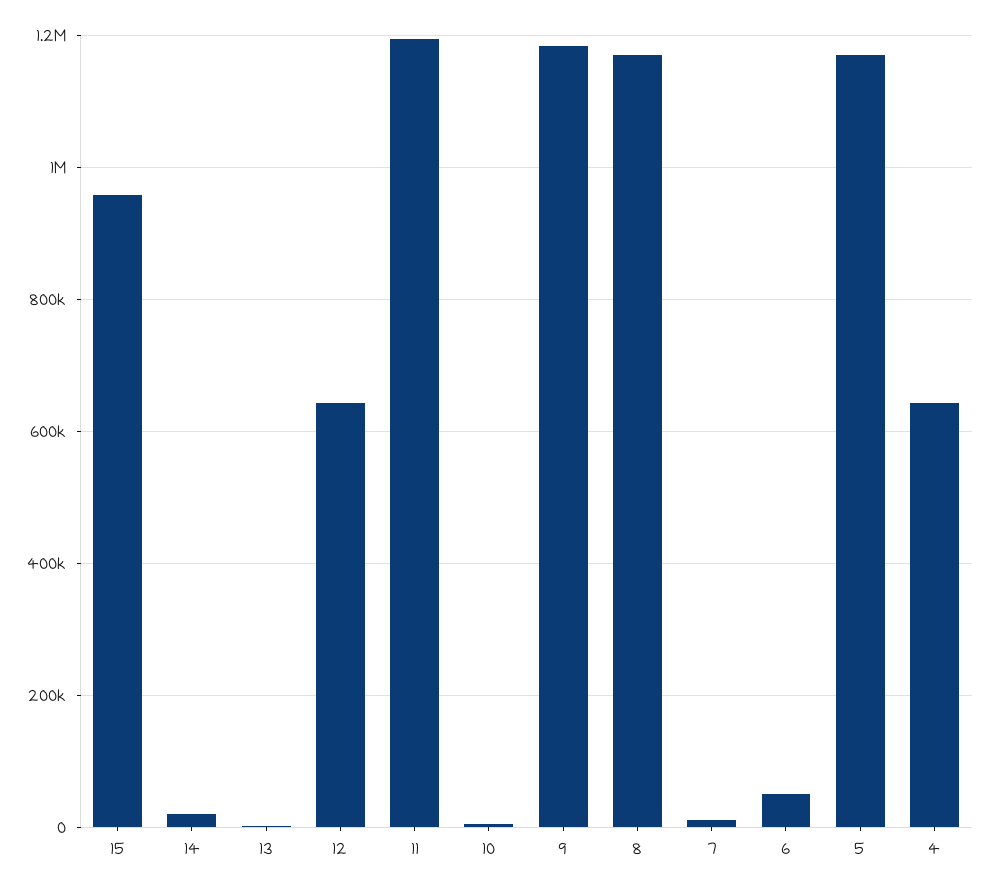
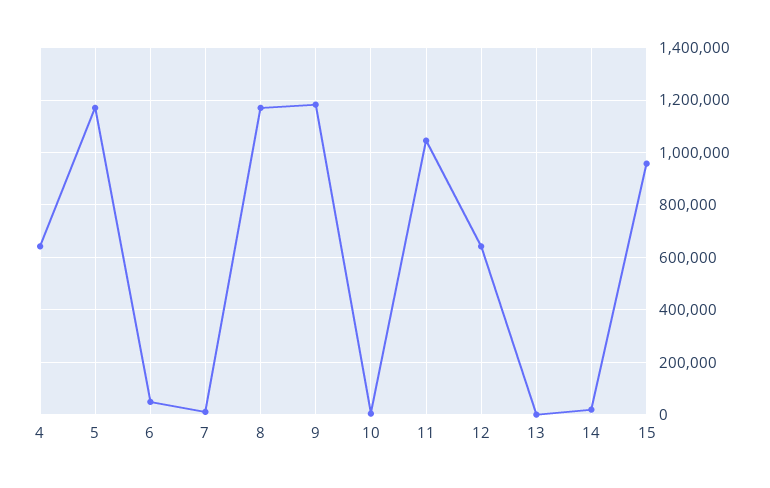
11: 1200000 -> 1050000

